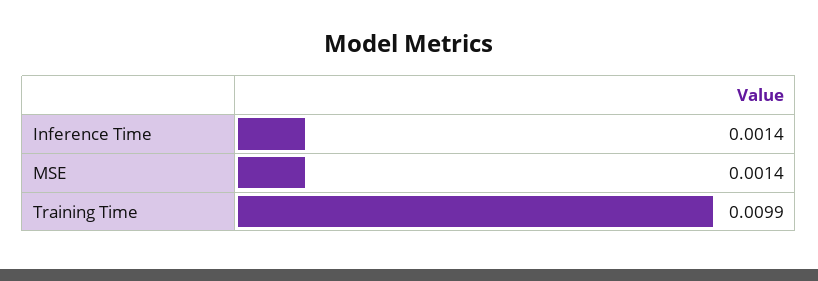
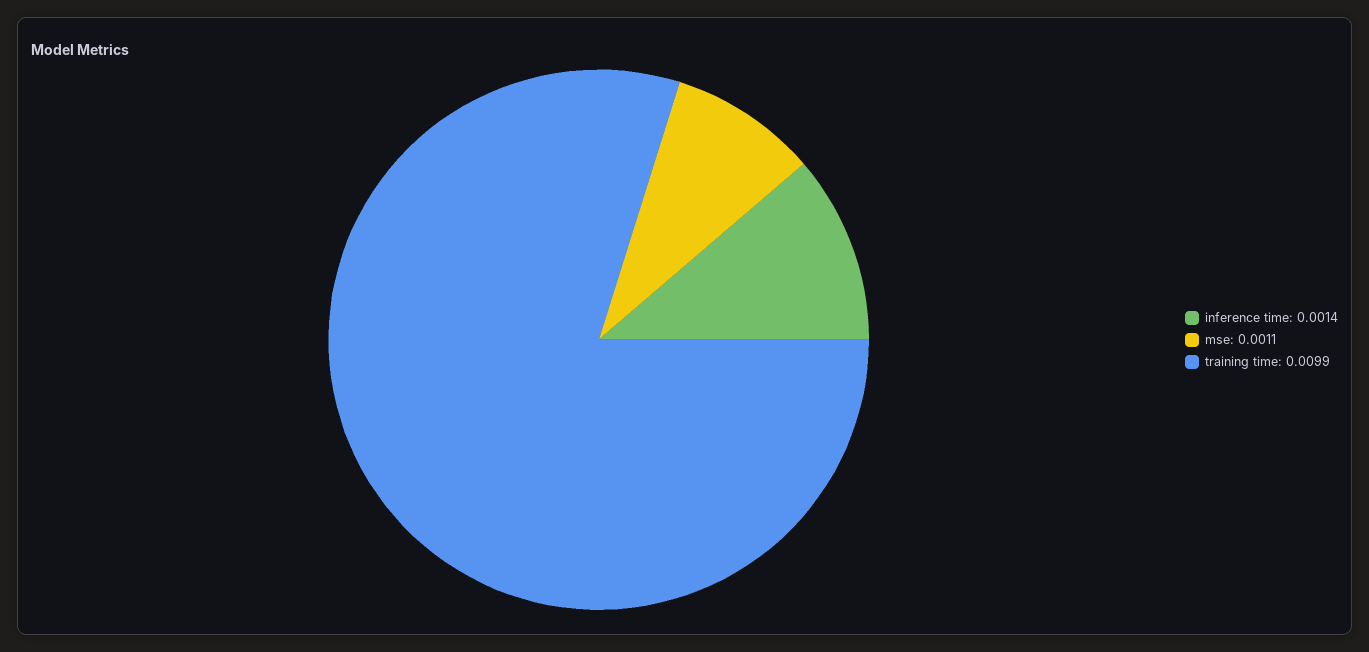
MSE: 0.0014 -> 0.0011

